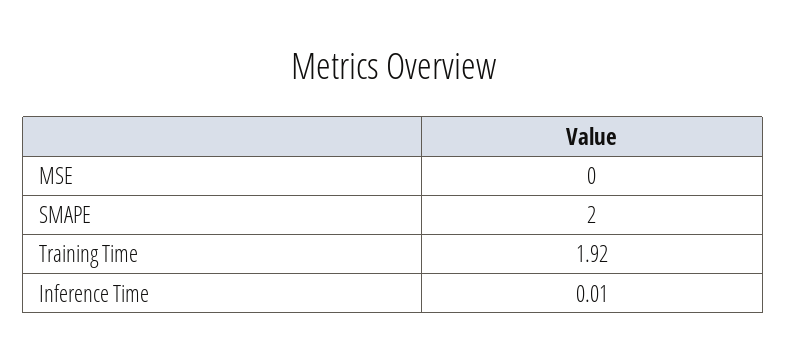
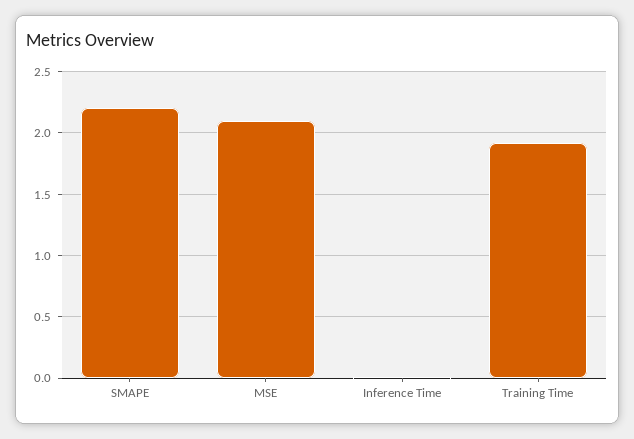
MSE: 0 -> 2.1
SMAPE: 2 -> 2.2

